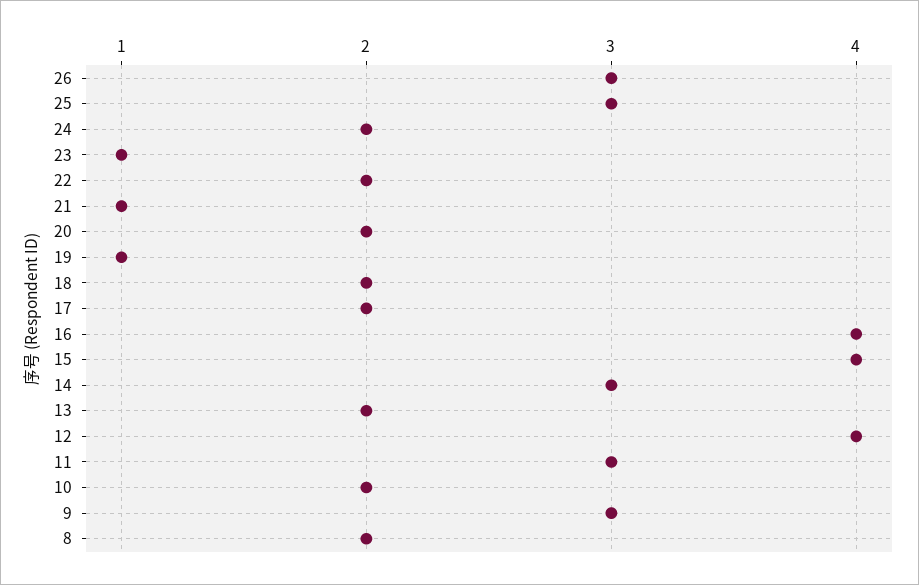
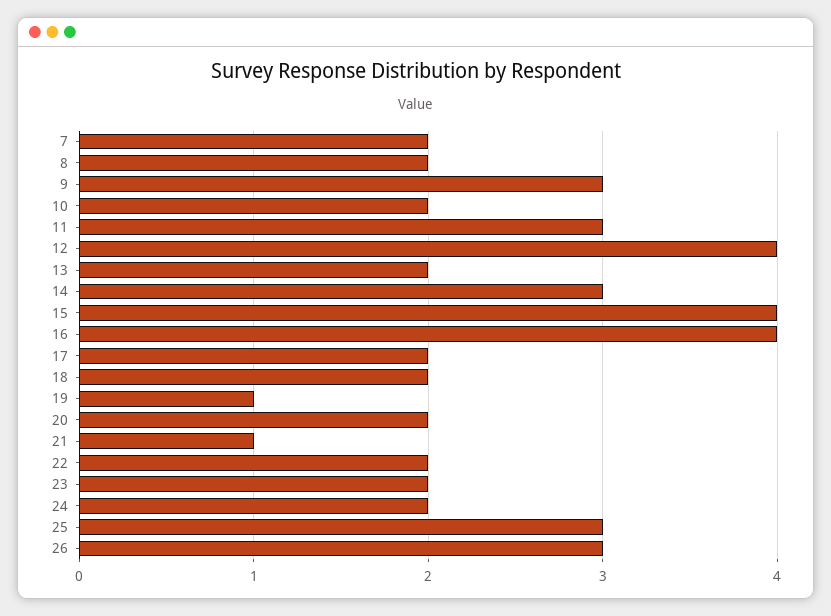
23: 1 -> 2
7: none -> 2

